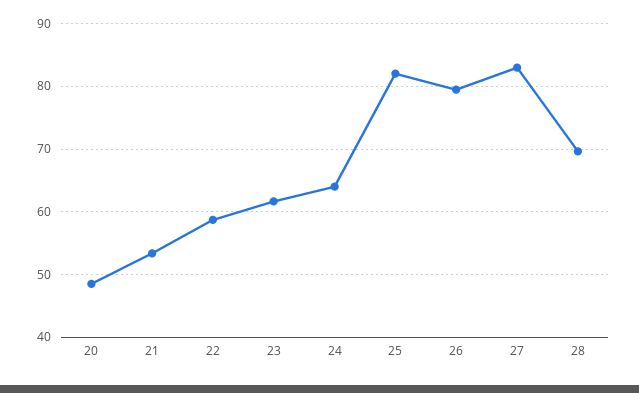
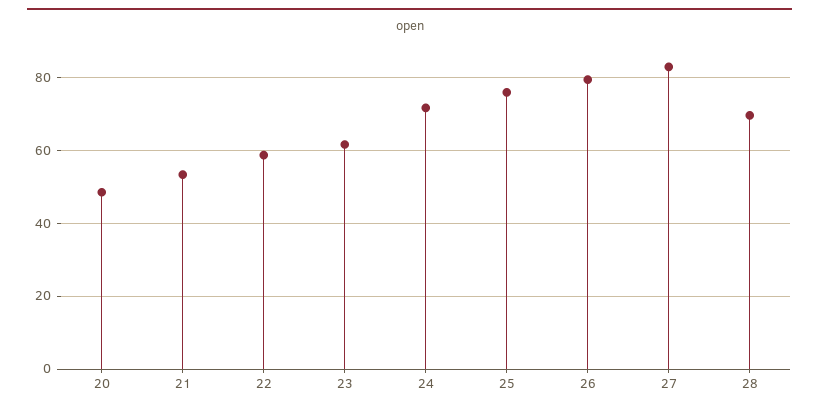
24: 64 -> 72
25: 82 -> 76

